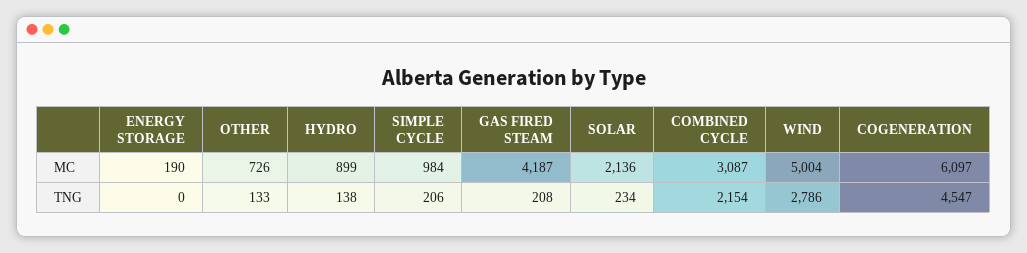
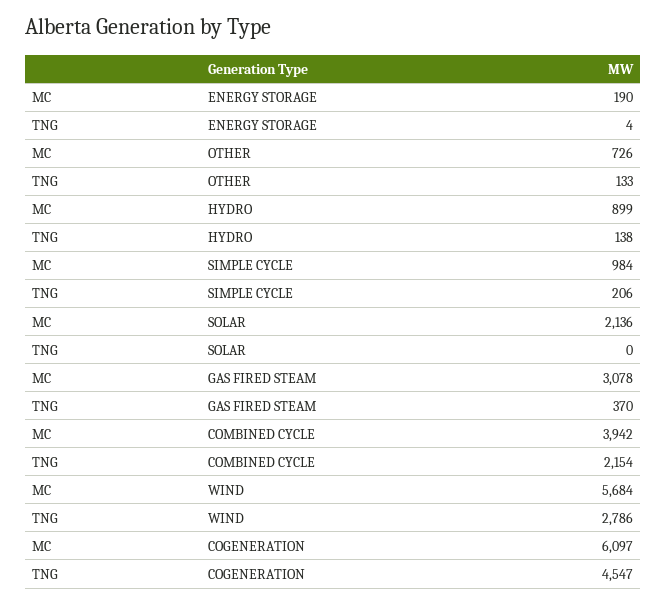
GAS FIRED STEAM, MC: 4187 -> 3078
COMBINED CYCLE, MC: 3087 -> 3942
WIND, MC: 5004 -> 5684
ENERGY STORAGE, TNG: 0 -> 4
GAS FIRED STEAM, TNG: 208 -> 370
SOLAR, TNG: 234 -> 0

